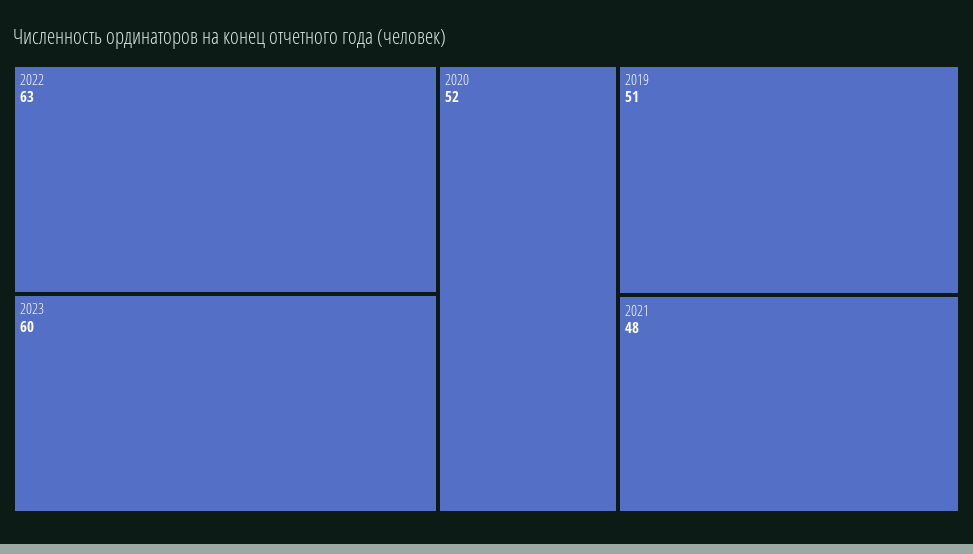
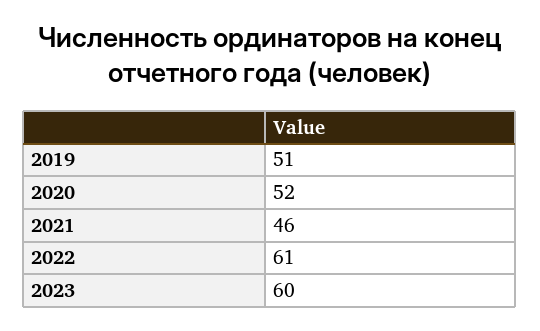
2022: 63 -> 61
2021: 48 -> 46

